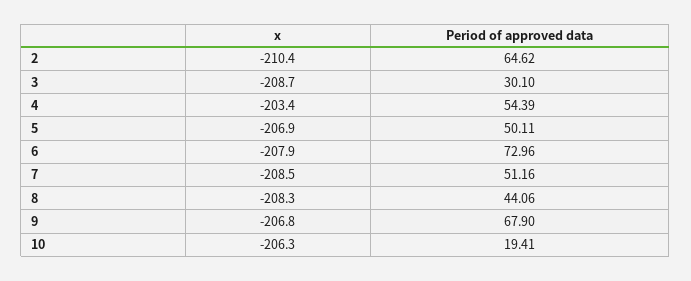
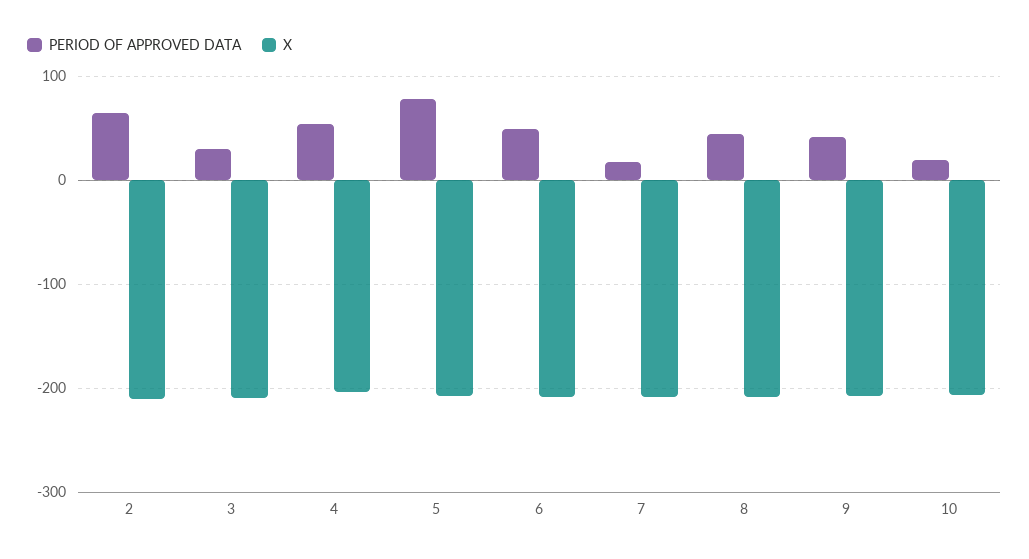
Period of approved data, 5: 50.11 -> 80
Period of approved data, 6: 72.96 -> 50
Period of approved data, 7: 51.16 -> 20
Period of approved data, 9: 67.9 -> 40

